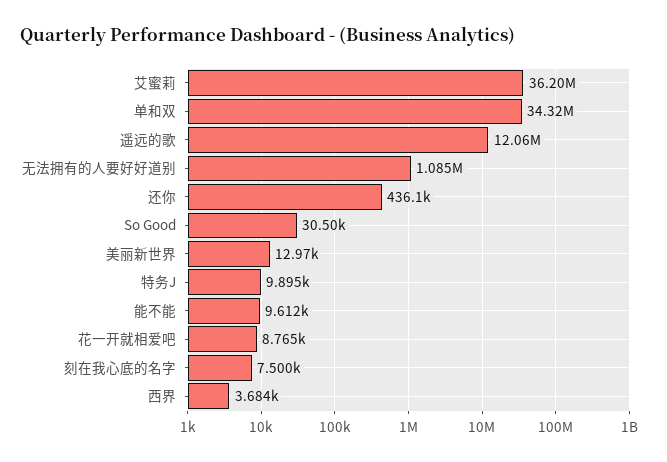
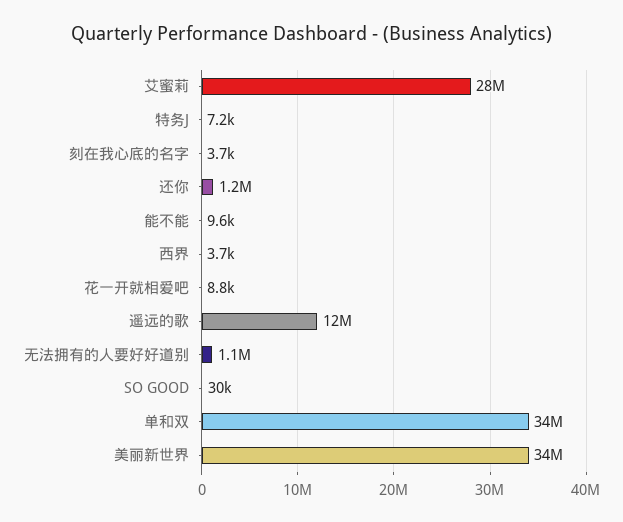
艾蜜莉: 36200000 -> 28000000
还你: 436100 -> 1200000
美丽新世界: 12970 -> 34000000
特务J: 9895 -> 7200
刻在我心底的名字: 7500 -> 3700

